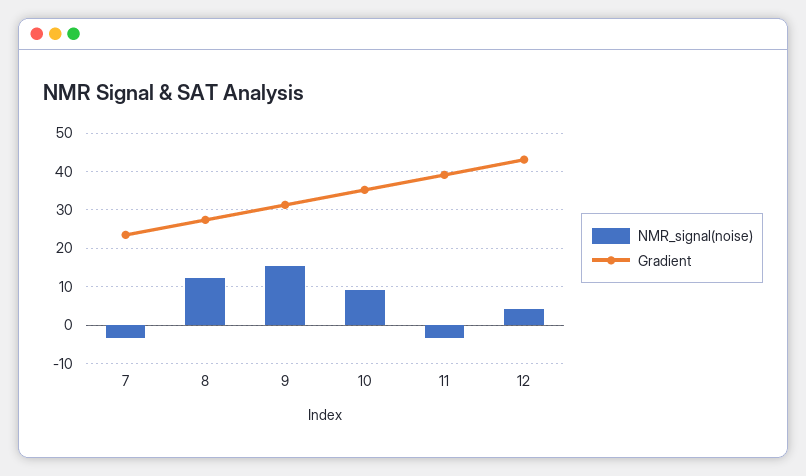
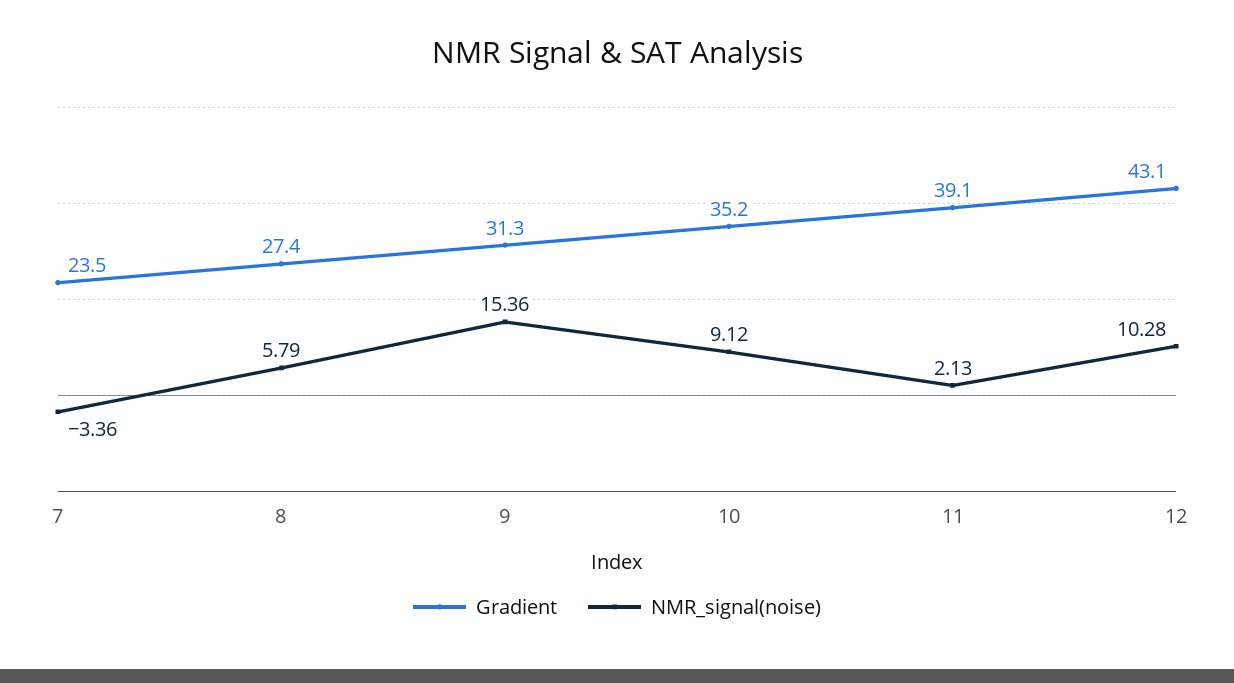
NMR_signal(noise), 8: 12 -> 5.79
NMR_signal(noise), 11: -4 -> 2.13
NMR_signal(noise), 12: 4 -> 10.28

